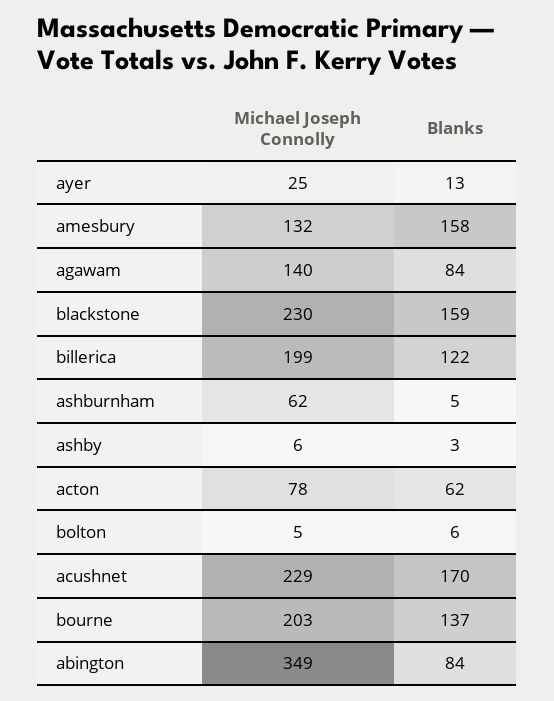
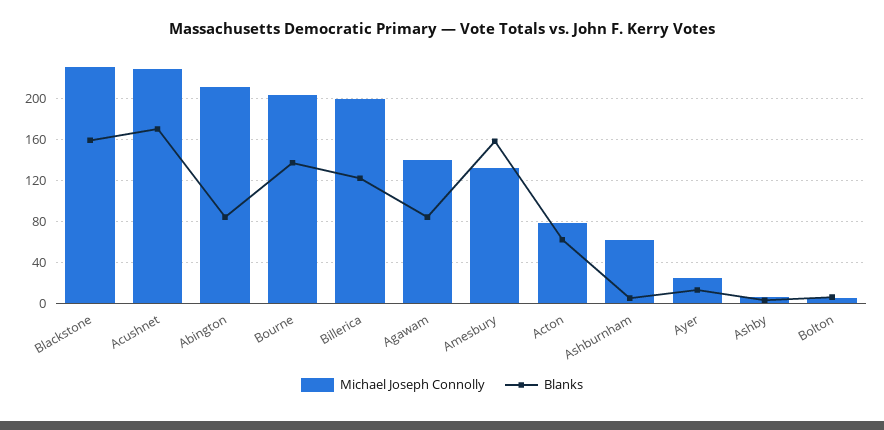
Michael Joseph Connolly, abington: 349 -> 210

